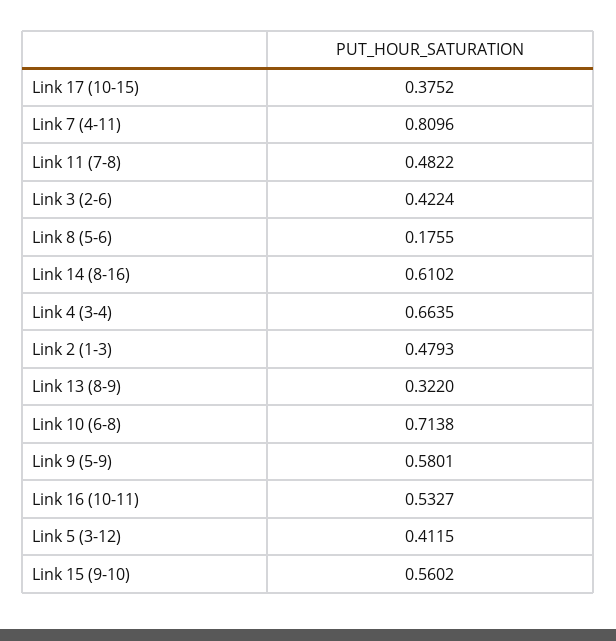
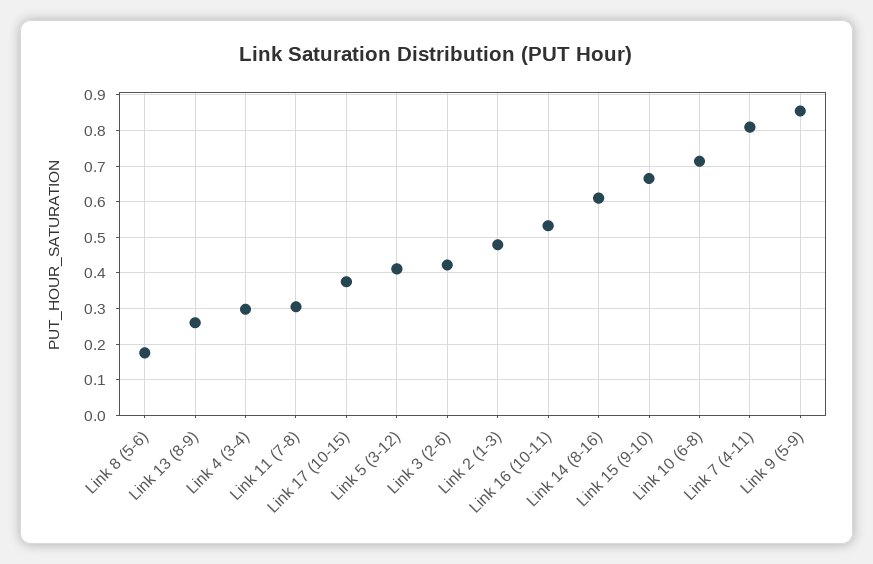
Link 11 (7-8): 0.4822 -> 0.3
Link 4 (3-4): 0.6635 -> 0.3
Link 13 (8-9): 0.322 -> 0.26
Link 9 (5-9): 0.5801 -> 0.86
Link 15 (9-10): 0.5602 -> 0.66

